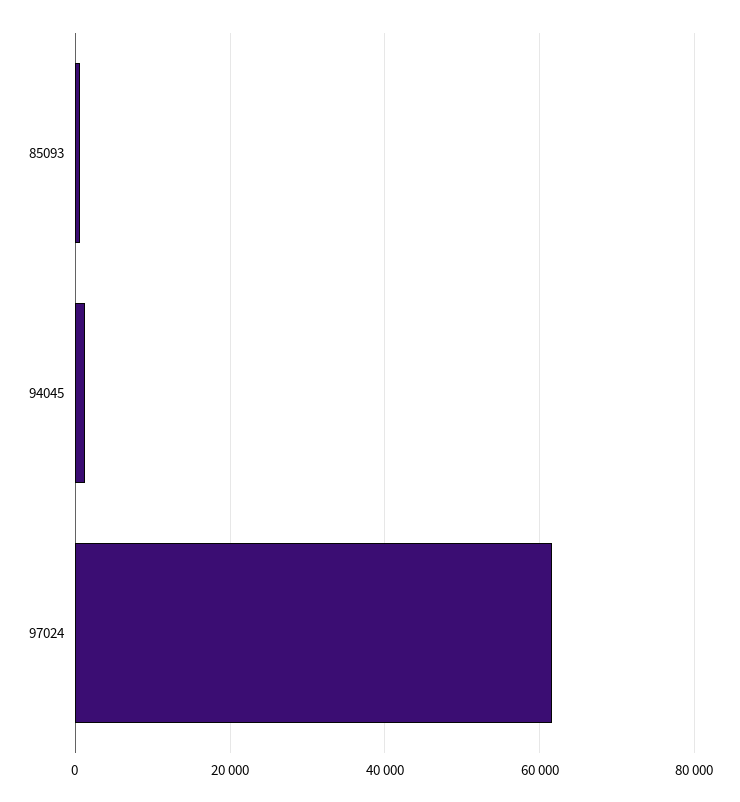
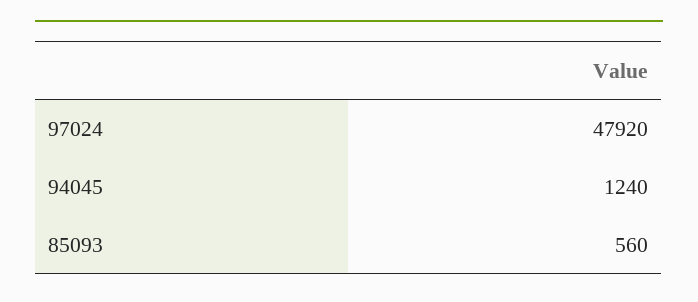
97024: 62000 -> 47920

